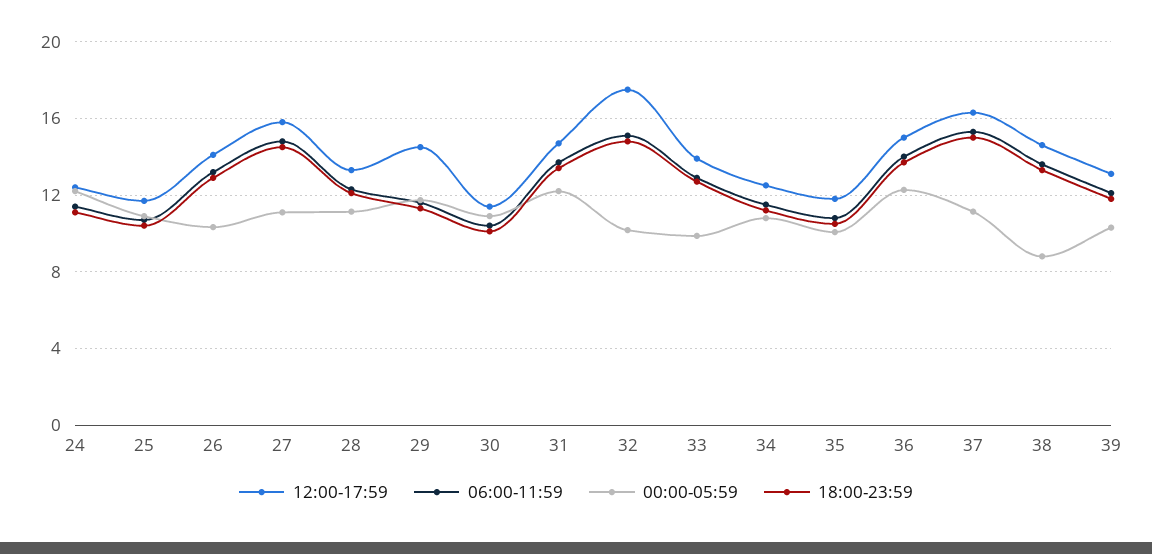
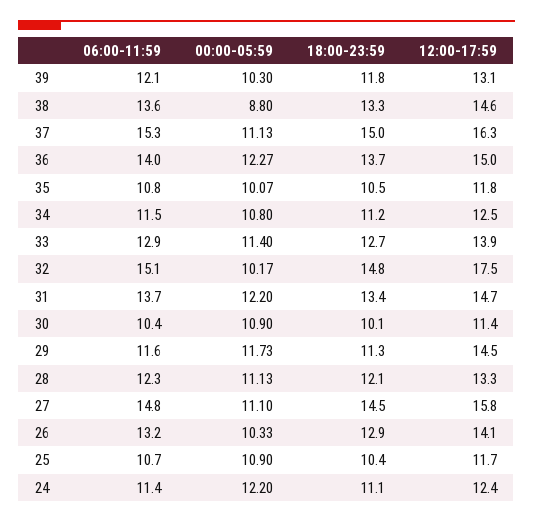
00:00-05:59, 33: 10 -> 11.4

